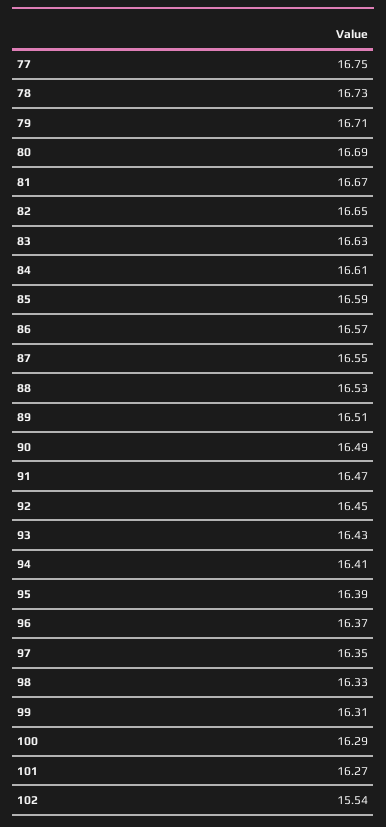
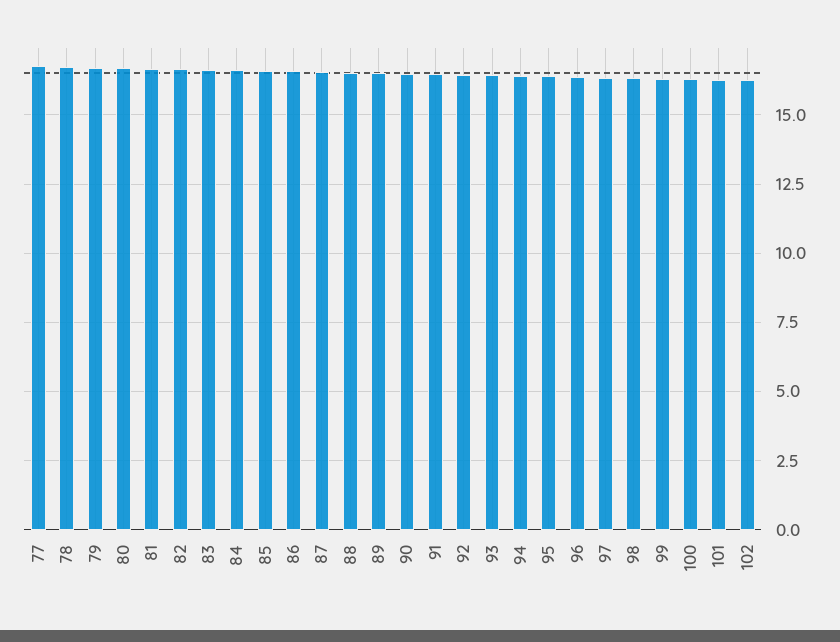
102: 15.54 -> 16.25

